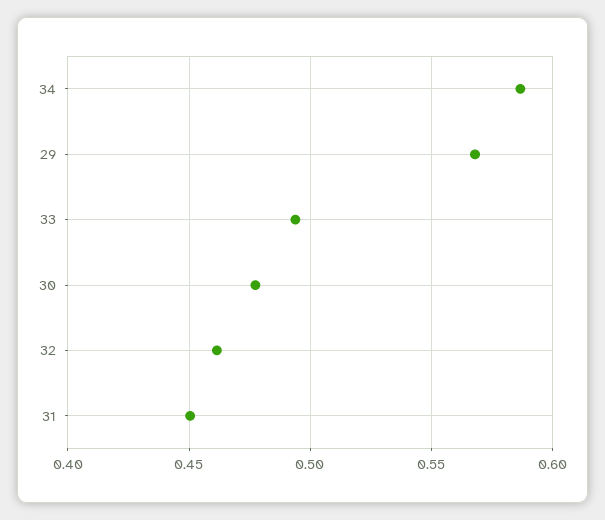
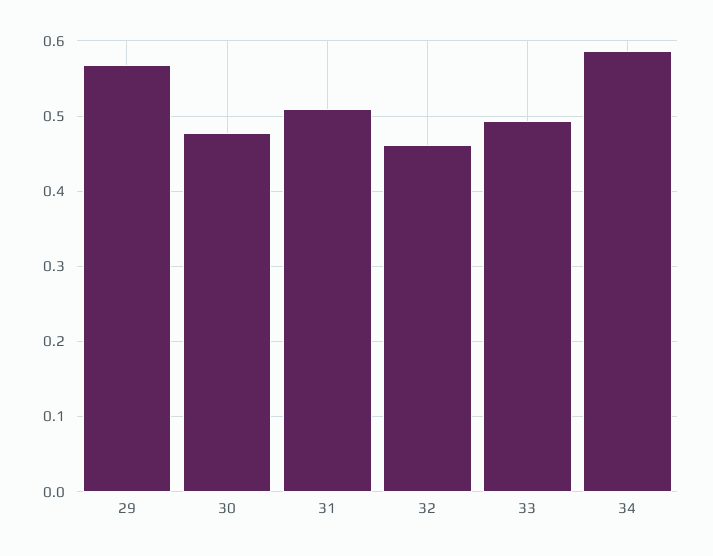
31: 0.45 -> 0.51

